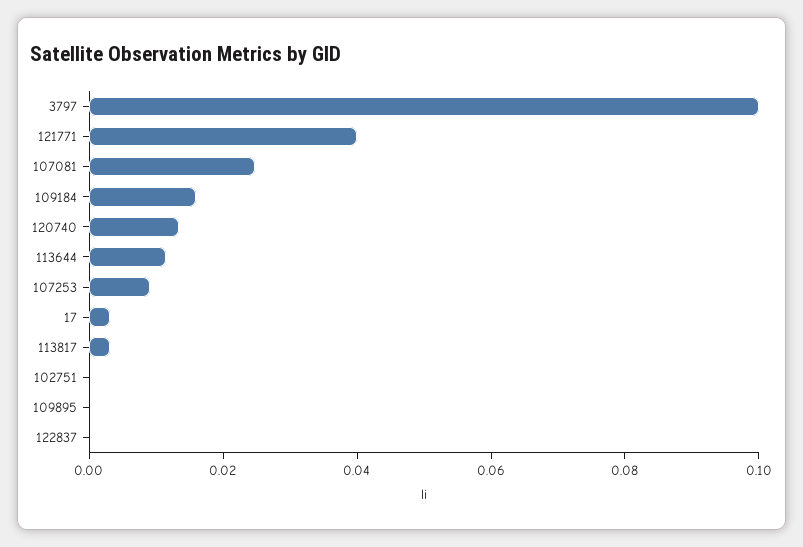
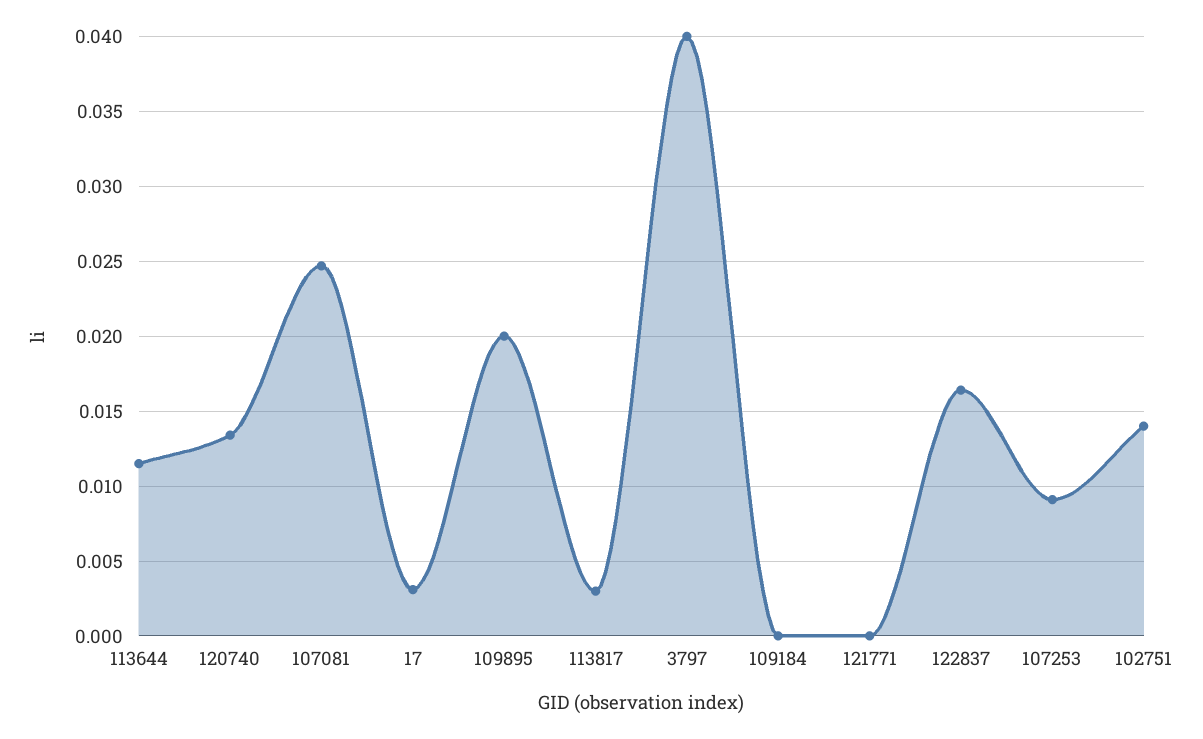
3797: 0.1 -> 0.04
121771: 0.04 -> 0
109184: 0.015 -> 0
102751: 0 -> 0.014
109895: 0 -> 0.02
122837: 0 -> 0.0165

